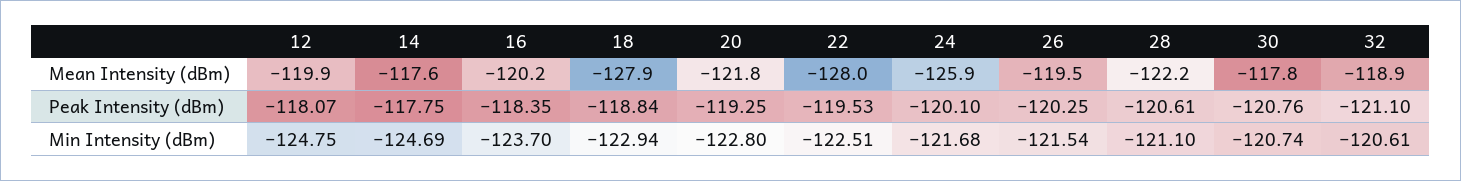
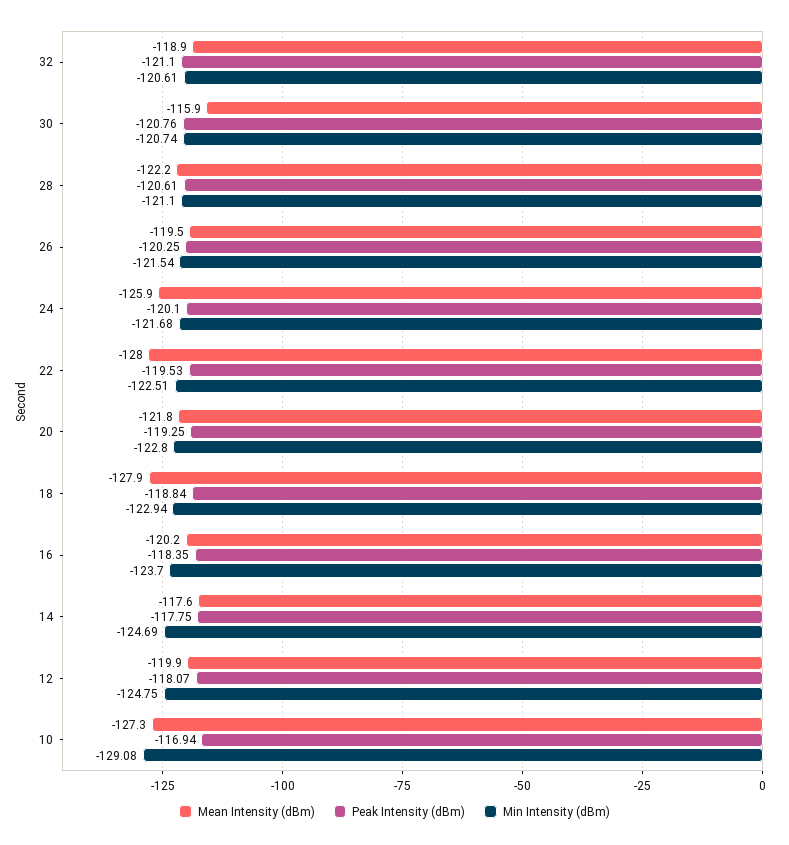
Mean Intensity (dBm), 30: -117.8 -> -115.9
Mean Intensity (dBm), 10: none -> -127.3
Peak Intensity (dBm), 10: none -> -116.94
Min Intensity (dBm), 10: none -> -129.08

